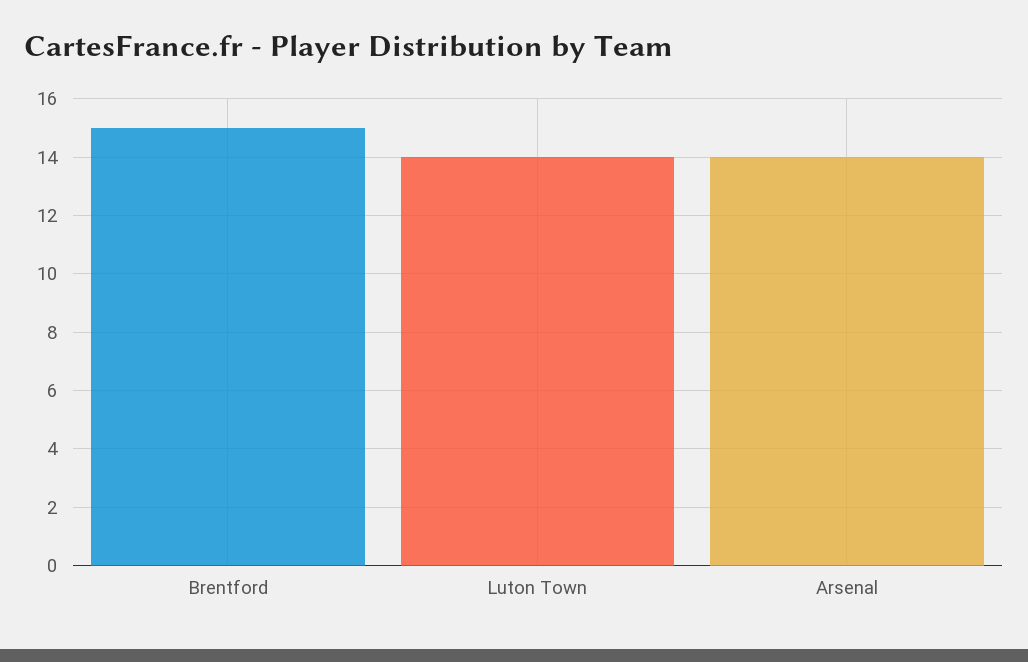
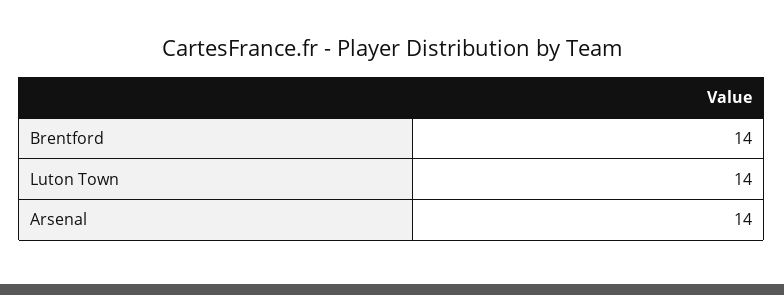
Brentford: 15 -> 14

